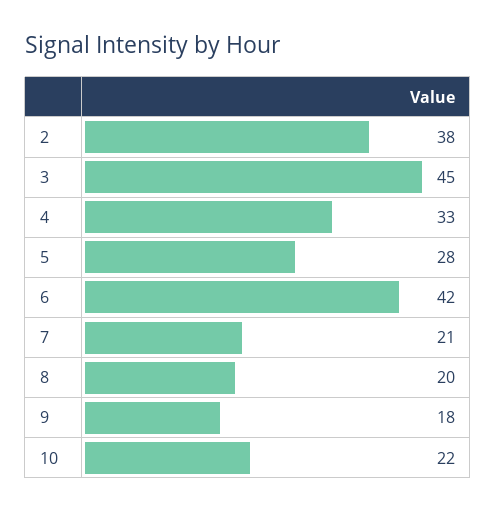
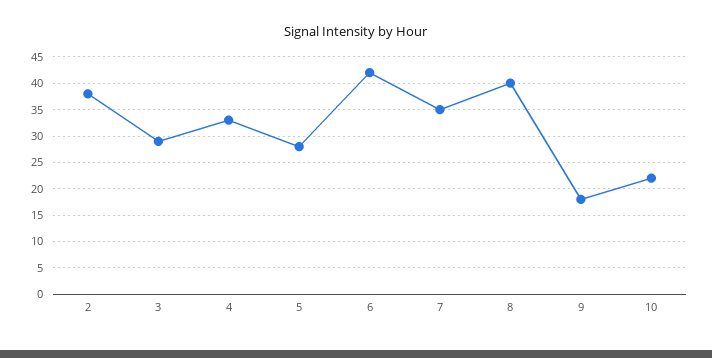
3: 45 -> 30
7: 21 -> 35
8: 20 -> 40

